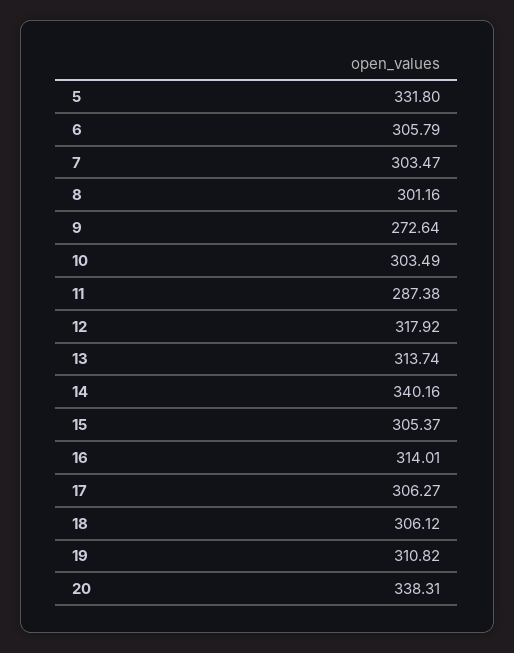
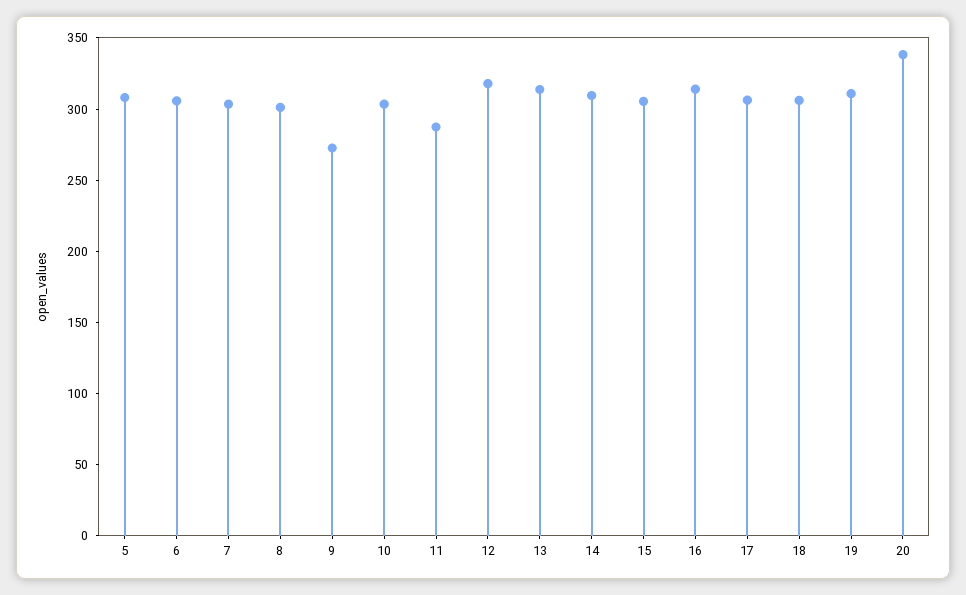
5: 331.8 -> 310
14: 340.16 -> 310

